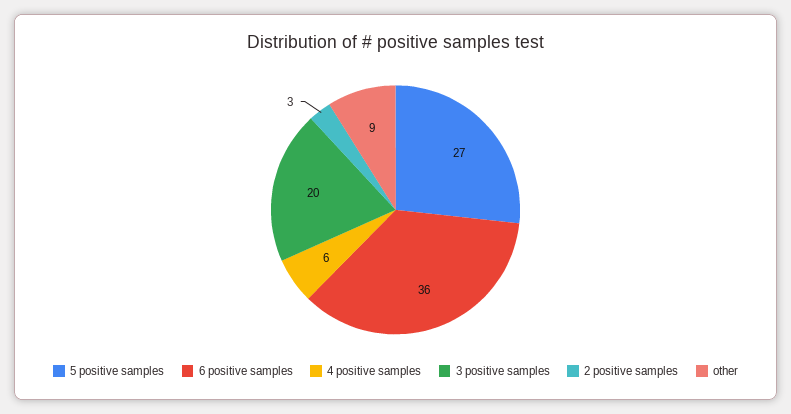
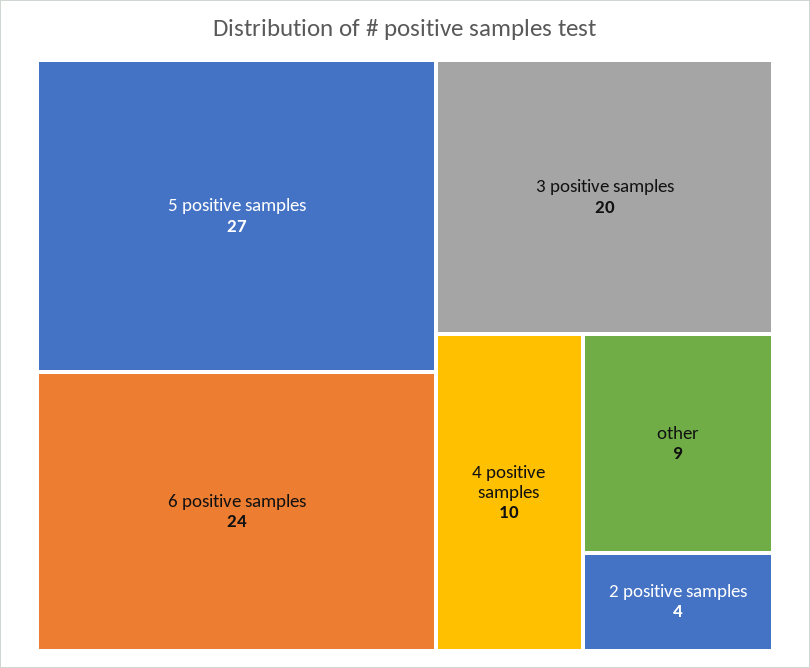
6 positive samples: 36 -> 24
4 positive samples: 6 -> 10
2 positive samples: 3 -> 4

